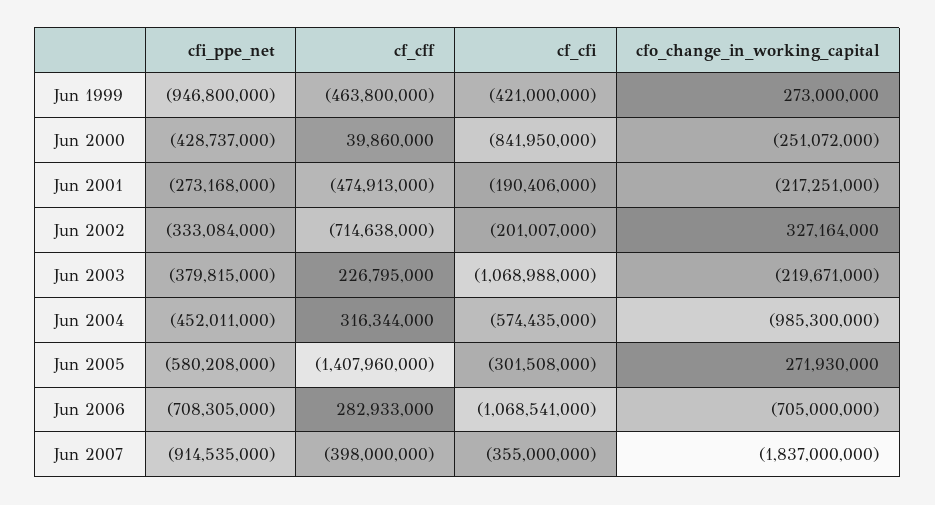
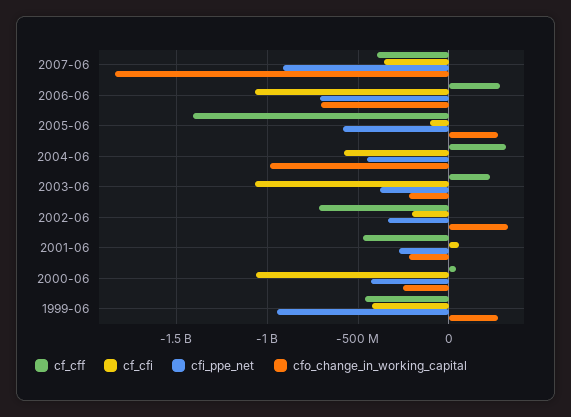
cf_cfi, Jun 2000: -841950000 -> -1050000000
cf_cfi, Jun 2001: -190406000 -> 50000000
cf_cfi, Jun 2005: -301508000 -> -100000000

